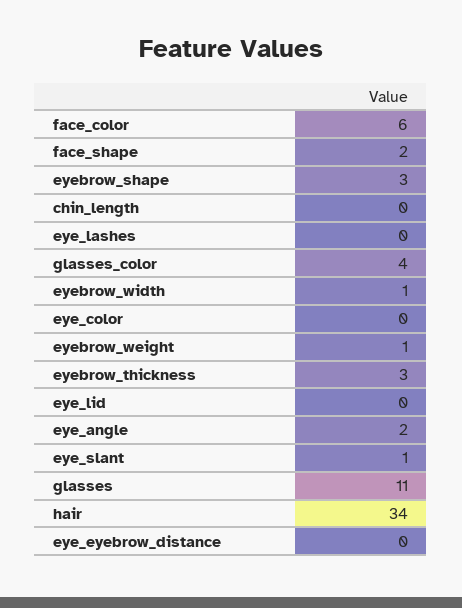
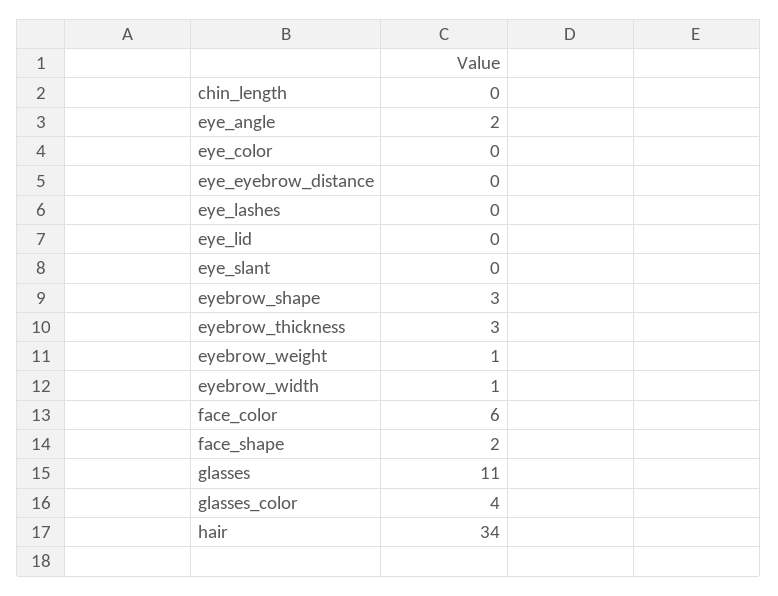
eye_slant: 1 -> 0

